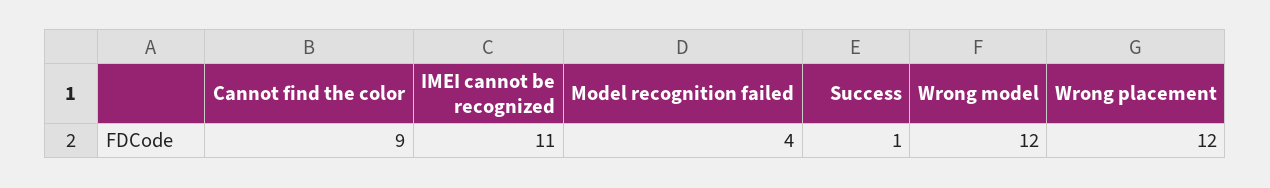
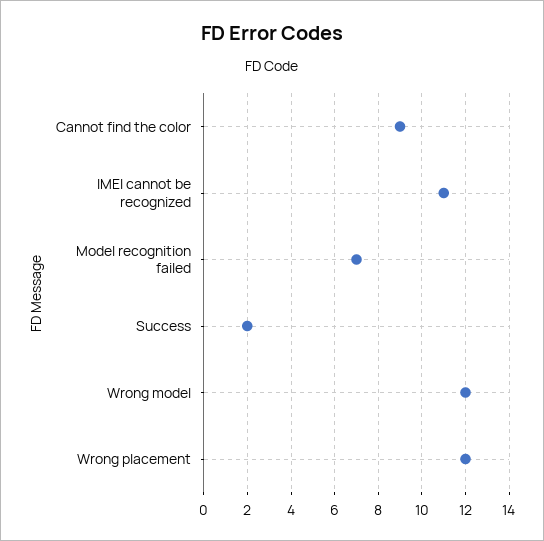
Model recognition failed: 4 -> 7
Success: 1 -> 2

